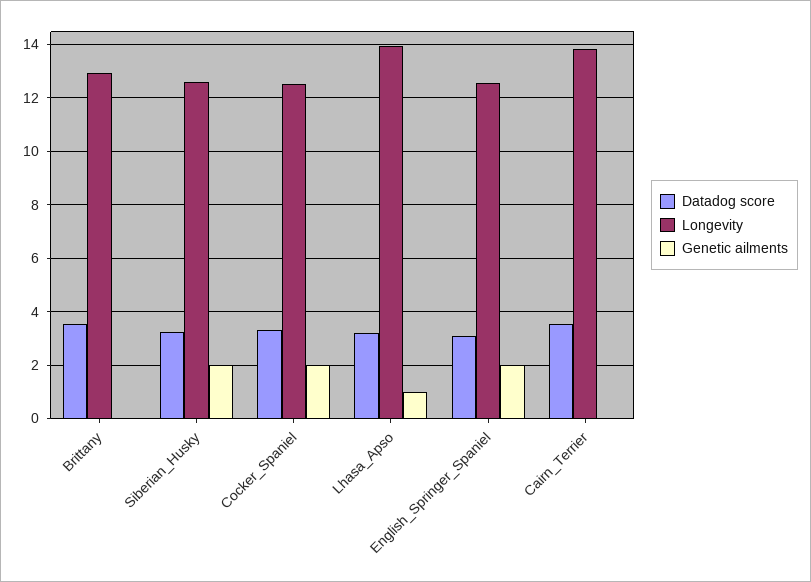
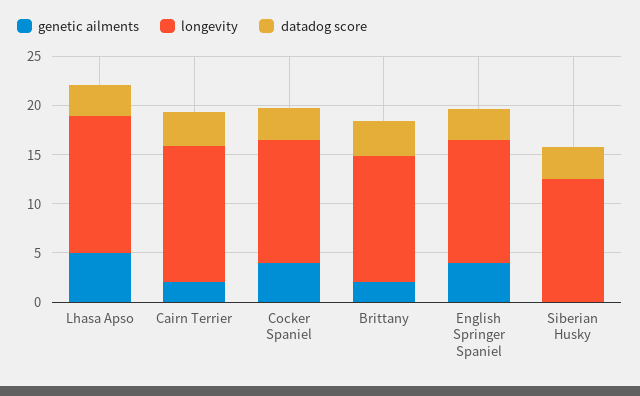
Genetic ailments, Brittany: 0 -> 2
Genetic ailments, Siberian_Husky: 2 -> 0
Genetic ailments, Cocker_Spaniel: 2 -> 4
Genetic ailments, Lhasa_Apso: 1 -> 5
Genetic ailments, English_Springer_Spaniel: 2 -> 4
Genetic ailments, Cairn_Terrier: 0 -> 2

